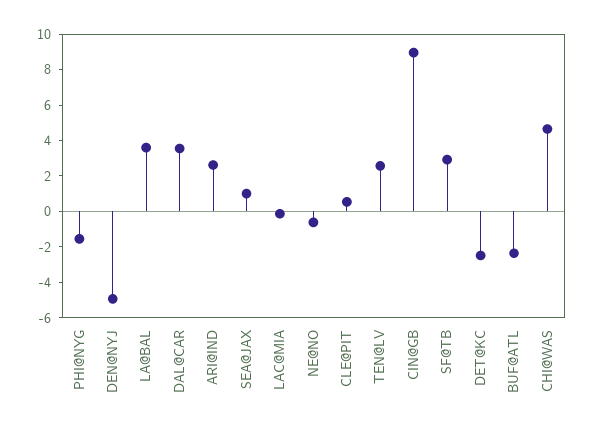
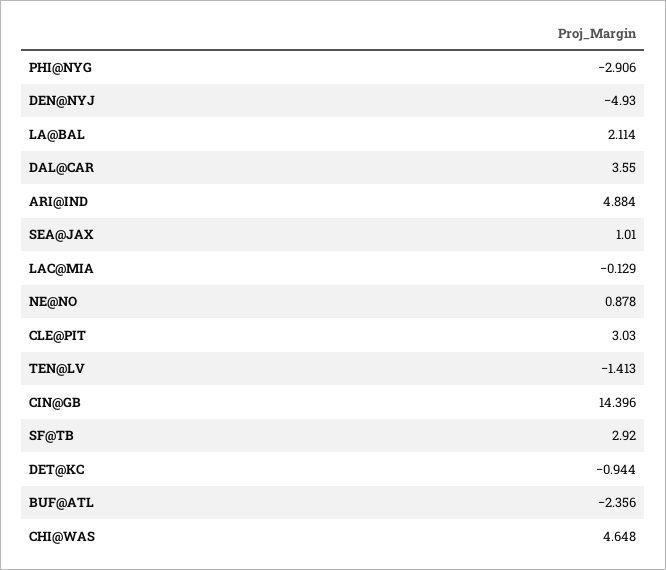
PHI@NYG: -1.5 -> -2.906
LA@BAL: 3.5 -> 2.114
ARI@IND: 2.5 -> 4.884
NE@NO: -0.5 -> 0.878
CLE@PIT: 0.5 -> 3.03
TEN@LV: 2.5 -> -1.413
CIN@GB: 9 -> 14.396
DET@KC: -2.5 -> -0.944

